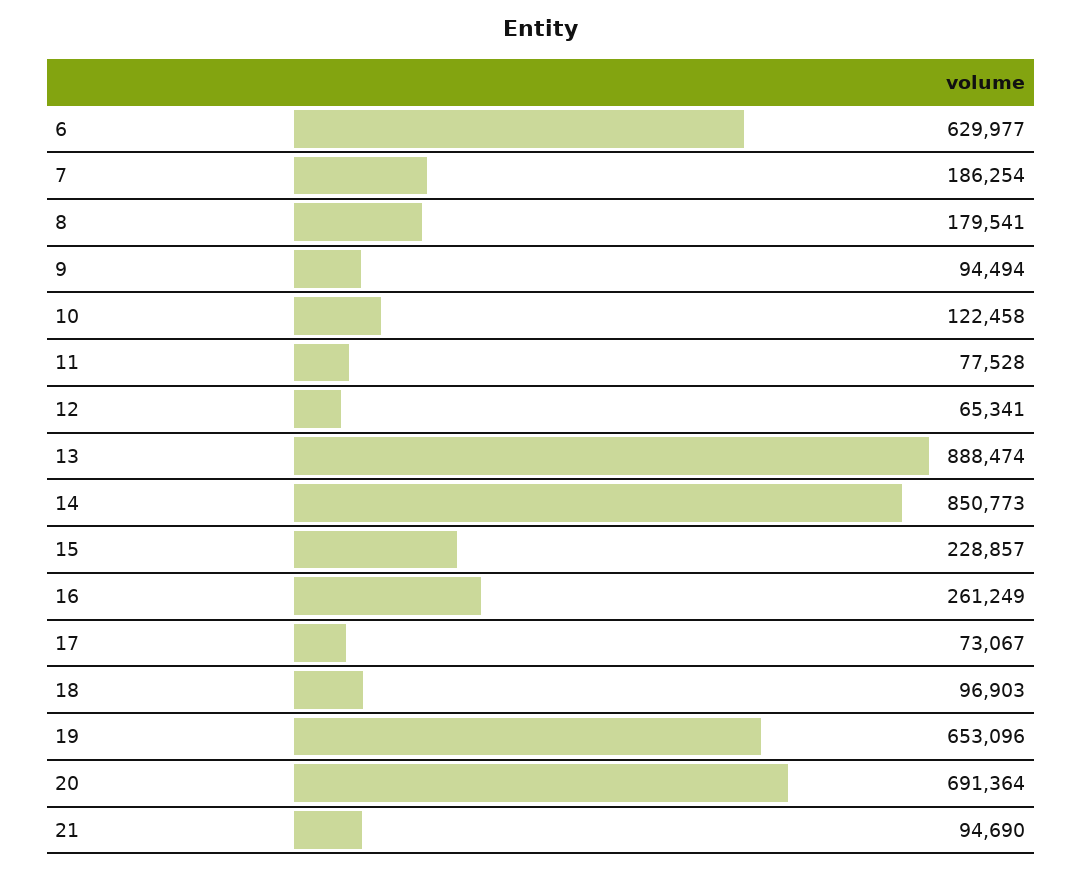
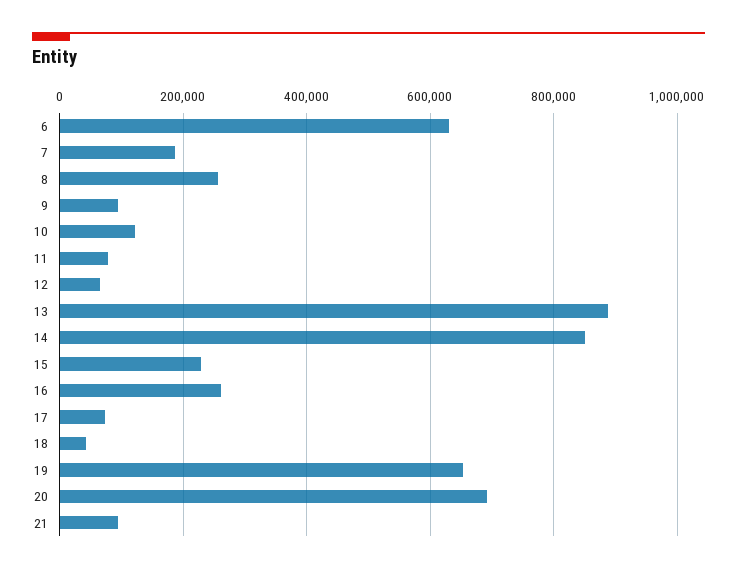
8: 179541 -> 260000
18: 96903 -> 40000

